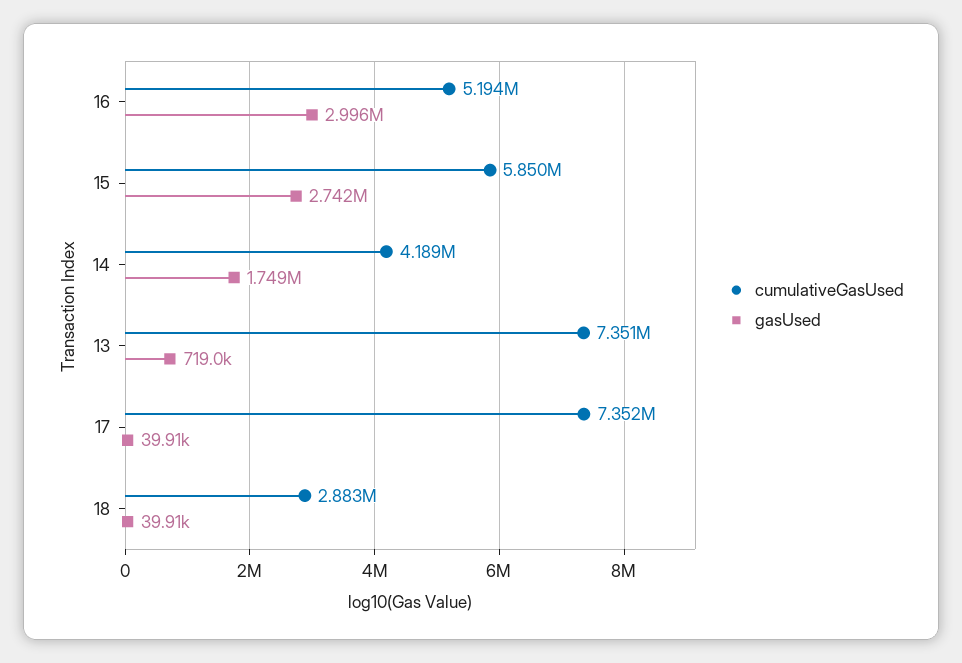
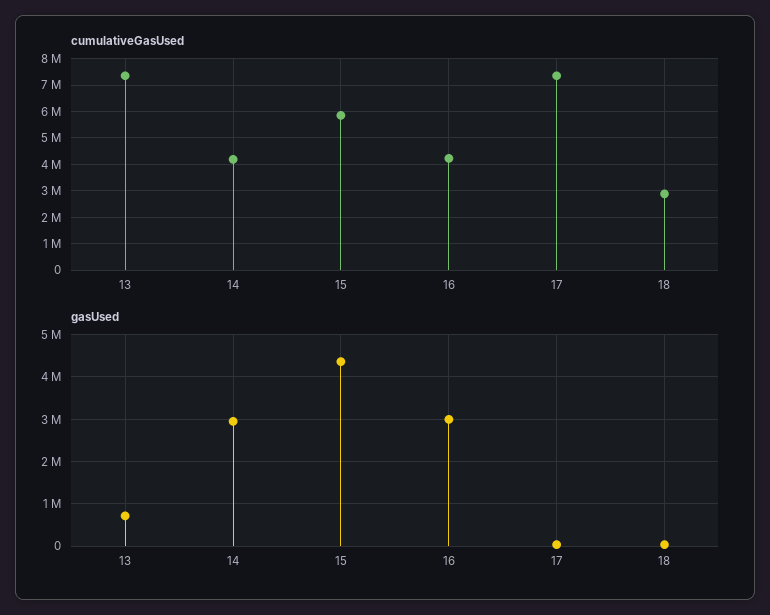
cumulativeGasUsed, 16: 5194000 -> 4250000
gasUsed, 15: 2742000 -> 4400000
gasUsed, 14: 1749000 -> 3000000

